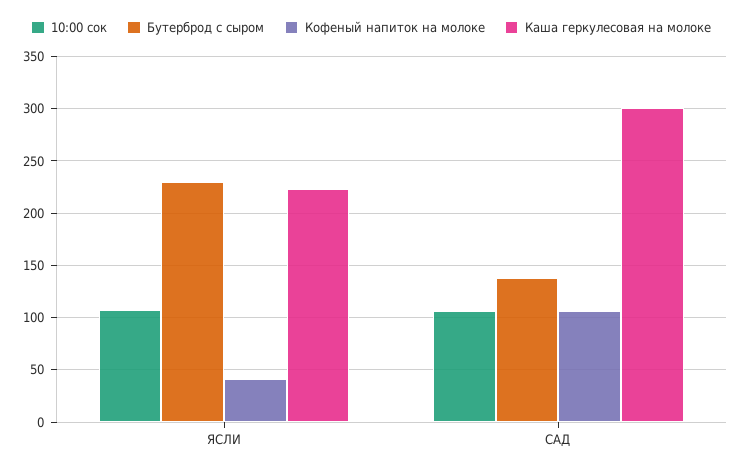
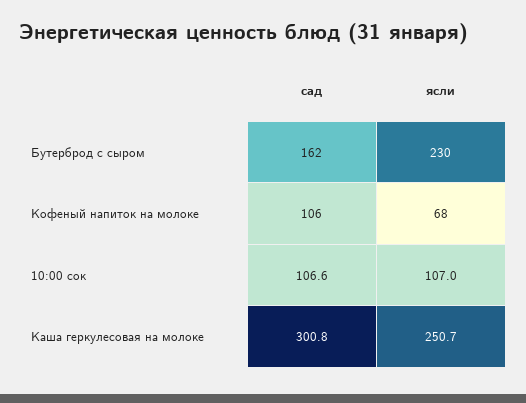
Кофеный напиток на молоке, ЯСЛИ: 40 -> 68
Каша геркулесовая на молоке, ЯСЛИ: 220 -> 250.7
Бутерброд с сыром, САД: 140 -> 162

